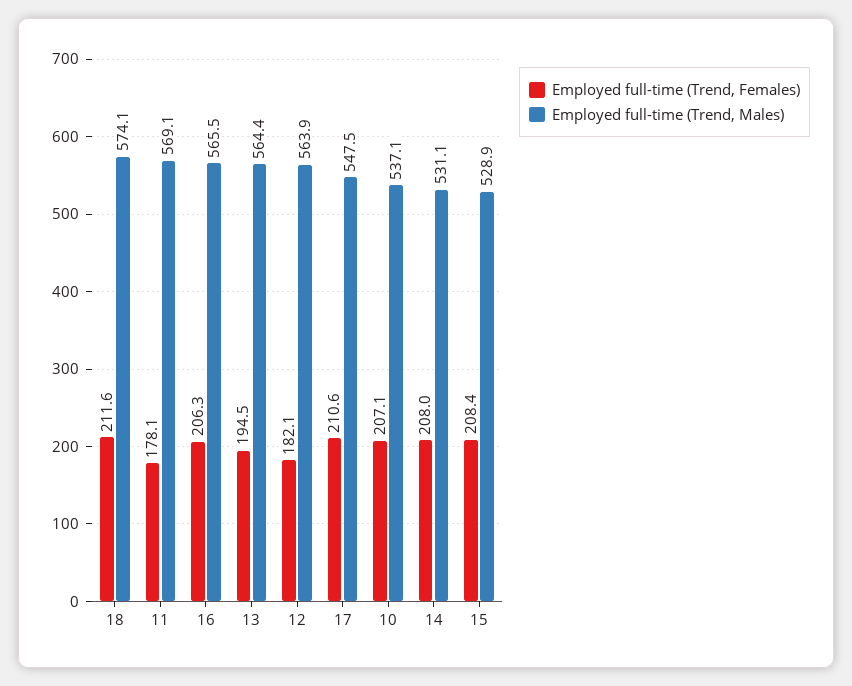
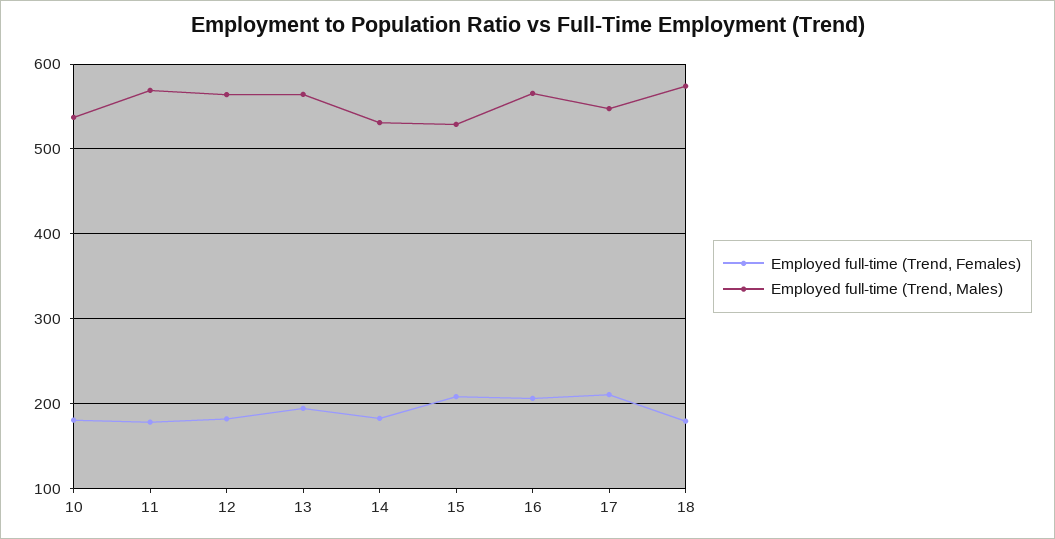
Employed full-time (Trend, Females), 18: 211.6 -> 180
Employed full-time (Trend, Females), 10: 207.1 -> 180
Employed full-time (Trend, Females), 14: 208 -> 180

